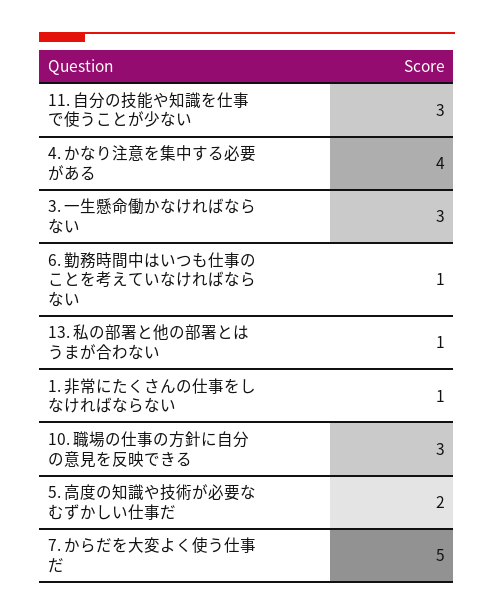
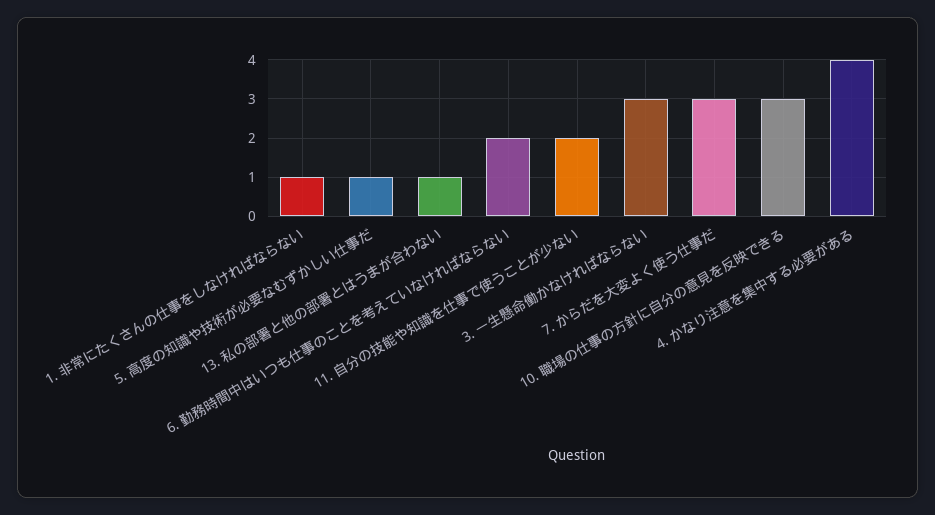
11. 自分の技能や知識を仕事で使うことが少ない: 3 -> 2
6. 勤務時間中はいつも仕事のことを考えていなければならない: 1 -> 2
5. 高度の知識や技術が必要なむずかしい仕事だ: 2 -> 1
7. からだを大変よく使う仕事だ: 5 -> 3

